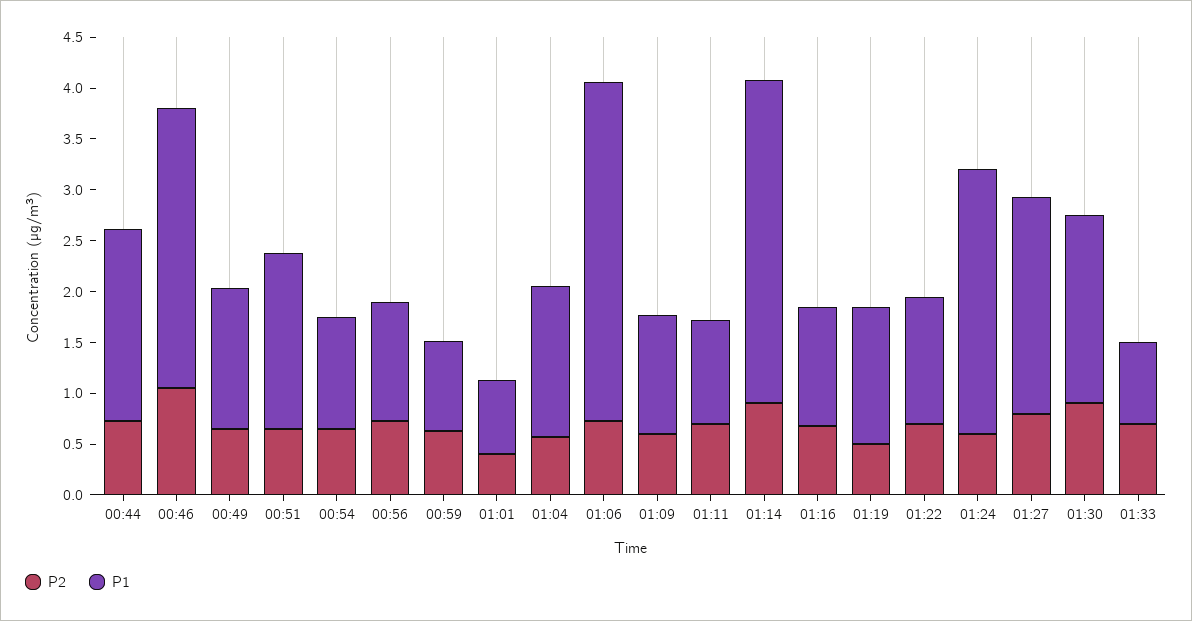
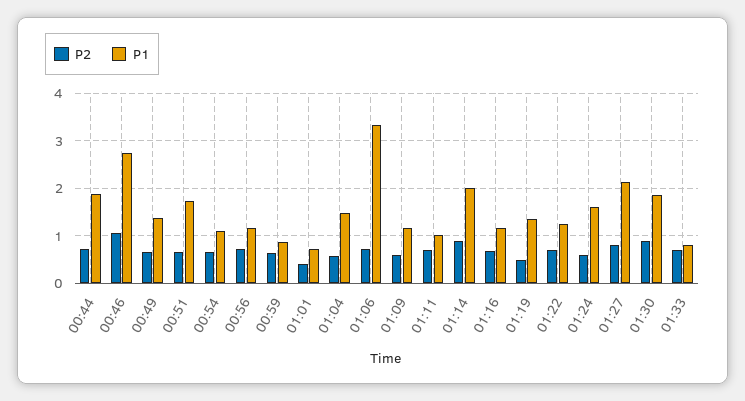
P1, 01:14: 3.2 -> 2
P1, 01:24: 2.6 -> 1.6

